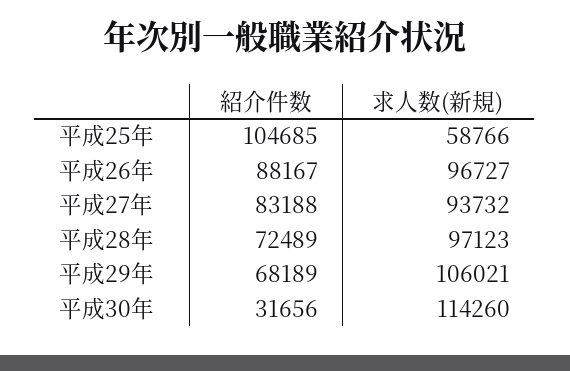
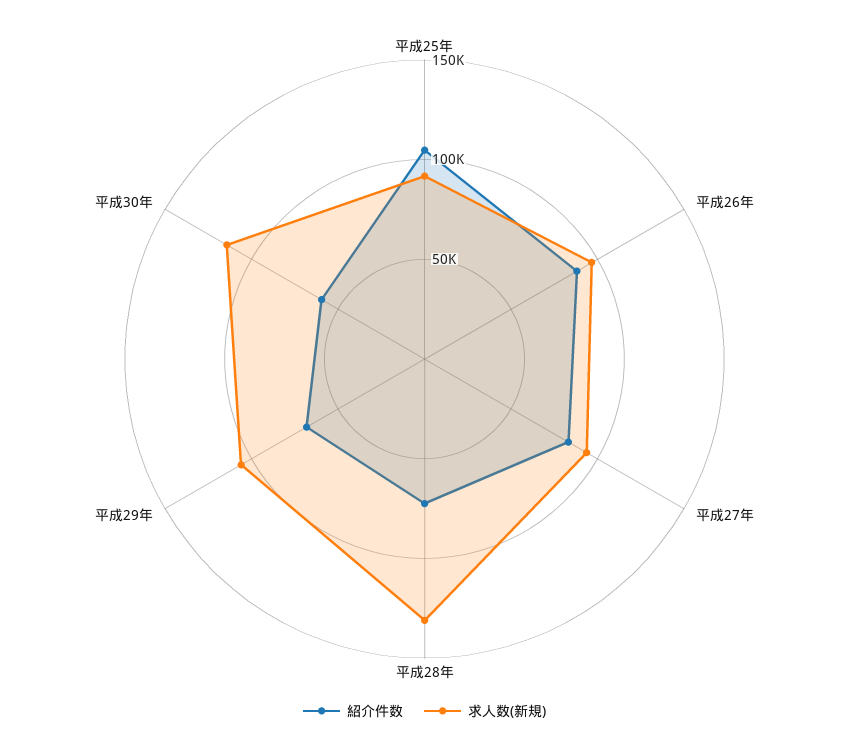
求人数(新規), 平成25年: 58766 -> 90000
求人数(新規), 平成28年: 97123 -> 130000
紹介件数, 平成30年: 31656 -> 60000

